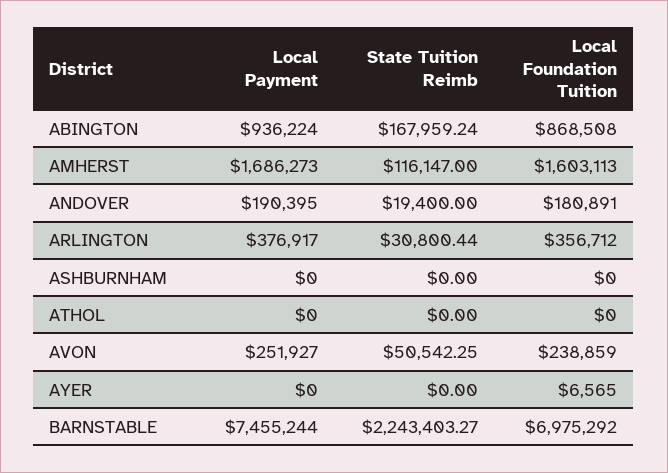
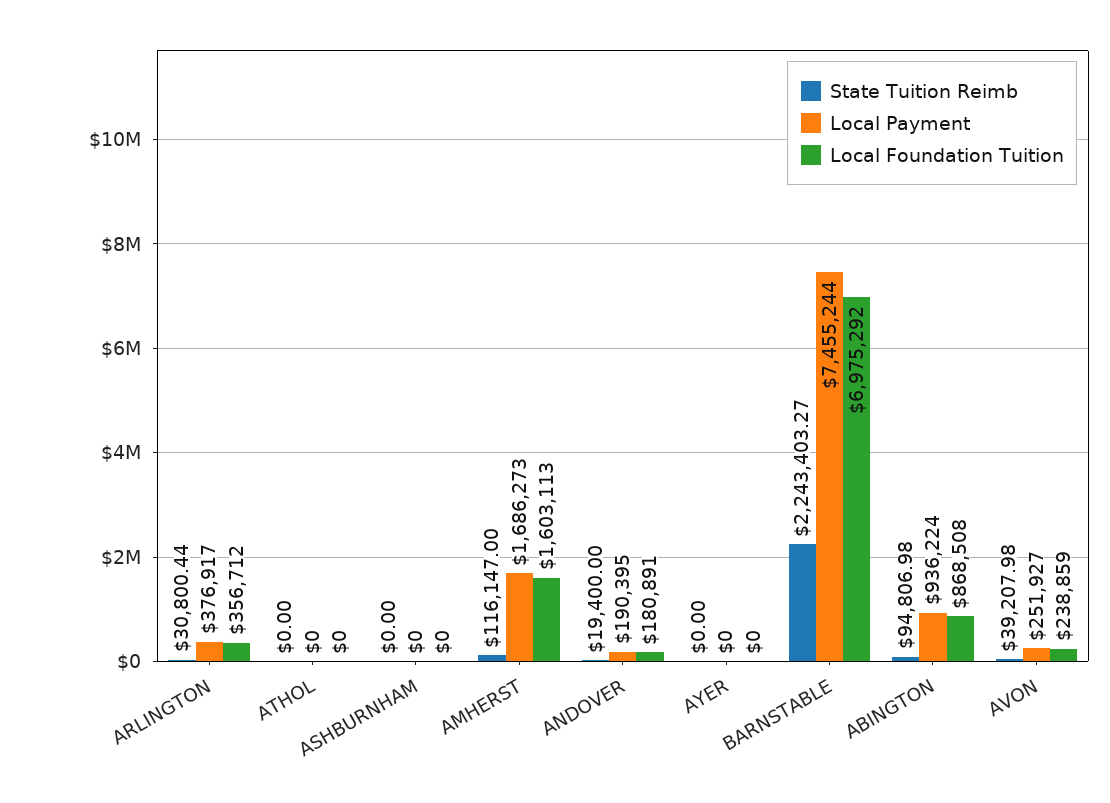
State Tuition Reimb, ABINGTON: 167959.24 -> 94806.98
State Tuition Reimb, AVON: 50542.25 -> 39207.98
Local Foundation Tuition, AYER: 6565 -> 0

